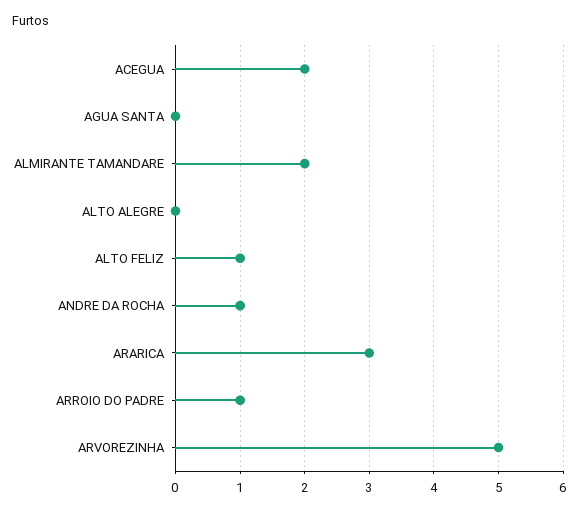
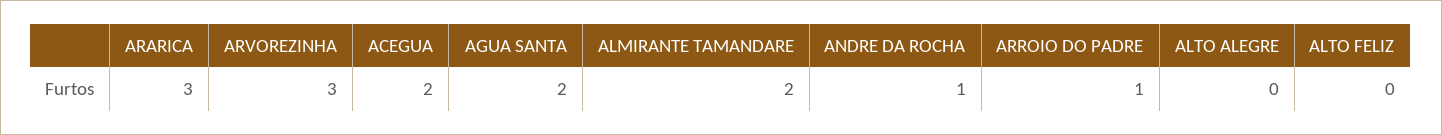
AGUA SANTA: 0 -> 2
ALTO FELIZ: 1 -> 0
ARVOREZINHA: 5 -> 3

